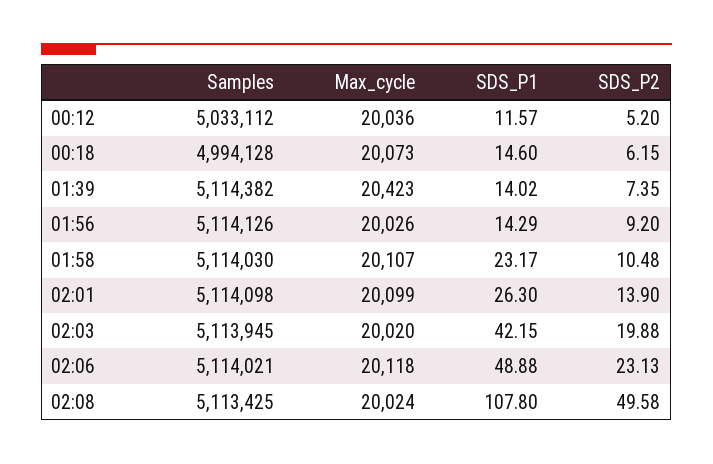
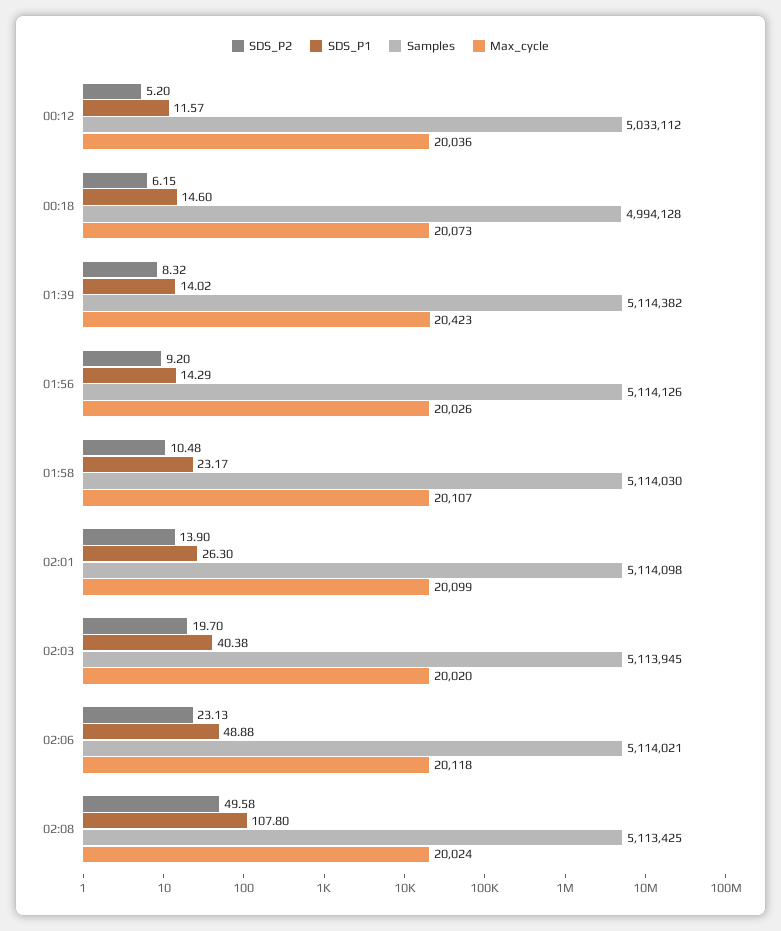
SDS_P2, 01:39: 7.35 -> 8.32
SDS_P1, 02:03: 42.15 -> 40.38
SDS_P2, 02:03: 19.88 -> 19.7

